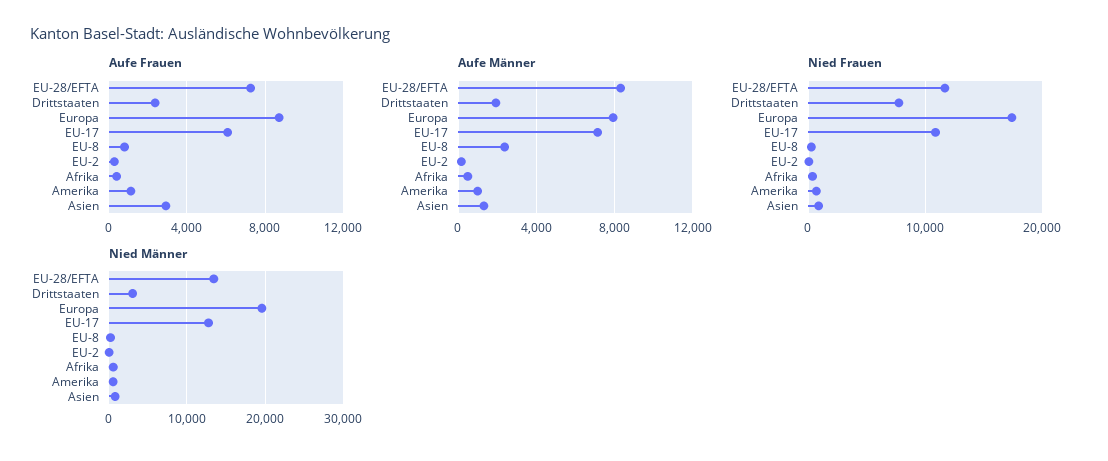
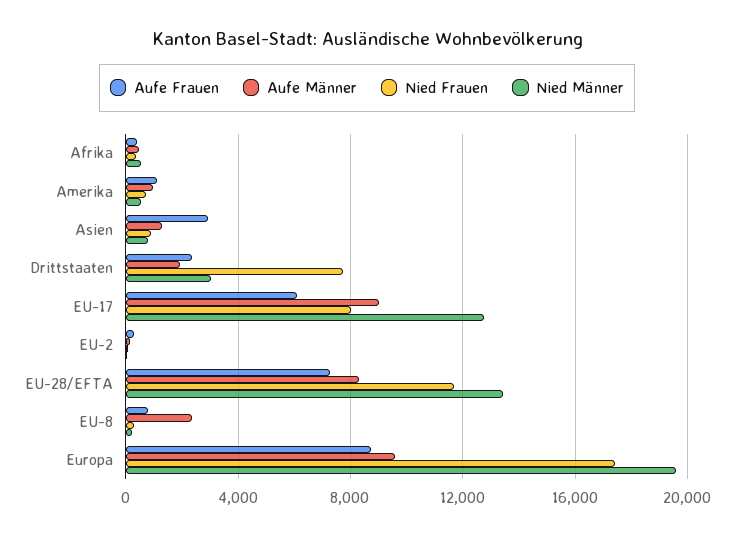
Aufe Männer, Europa: 8000 -> 9500
Aufe Männer, EU-17: 7000 -> 9000
Nied Frauen, EU-17: 11000 -> 8000

